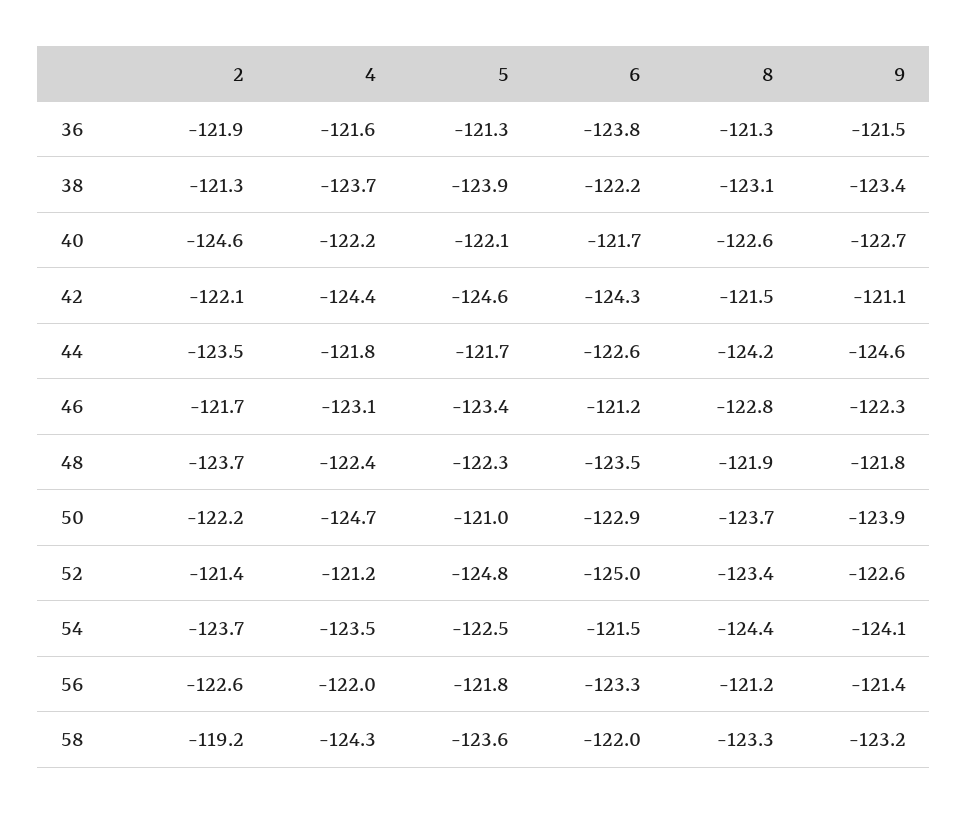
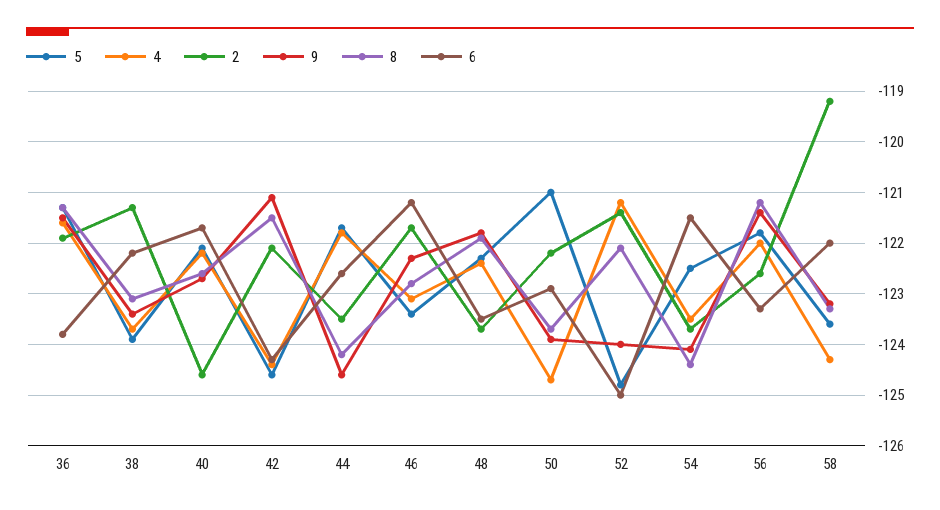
8, 52: -123.4 -> -122
9, 52: -122.6 -> -124

